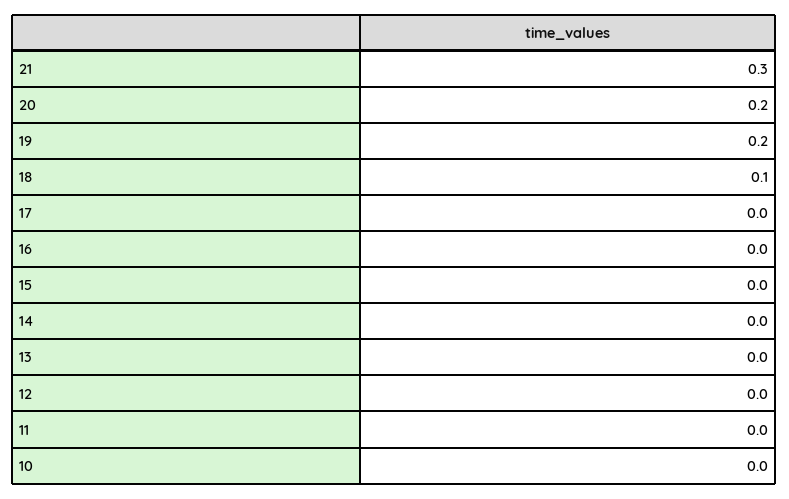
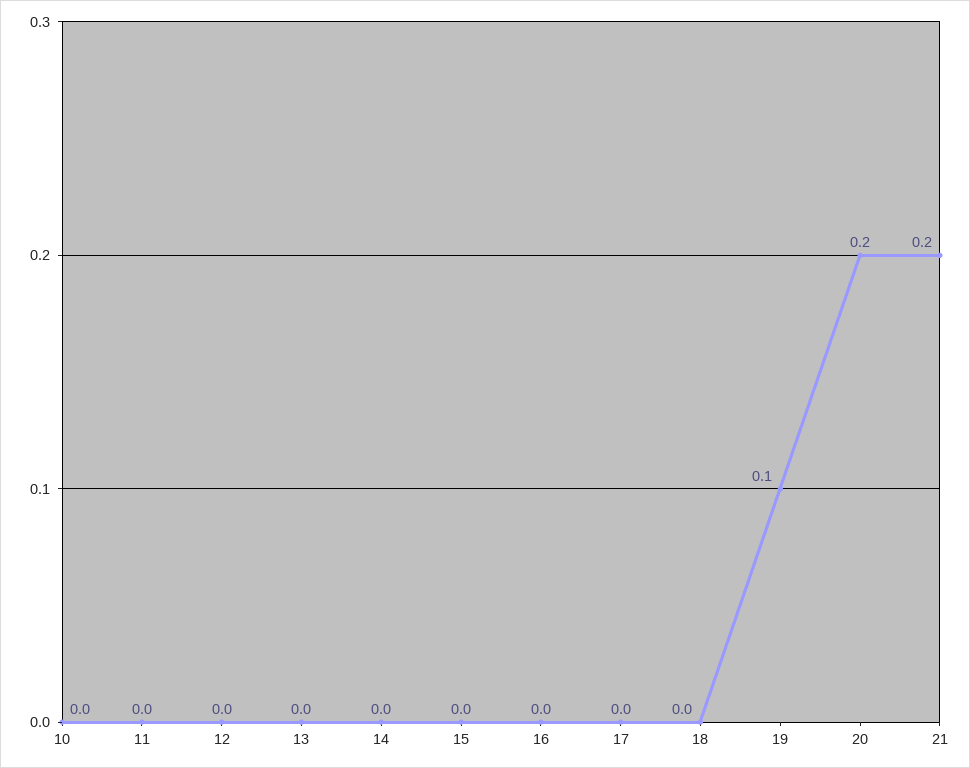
21: 0.3 -> 0.2
19: 0.2 -> 0.1
18: 0.1 -> 0

